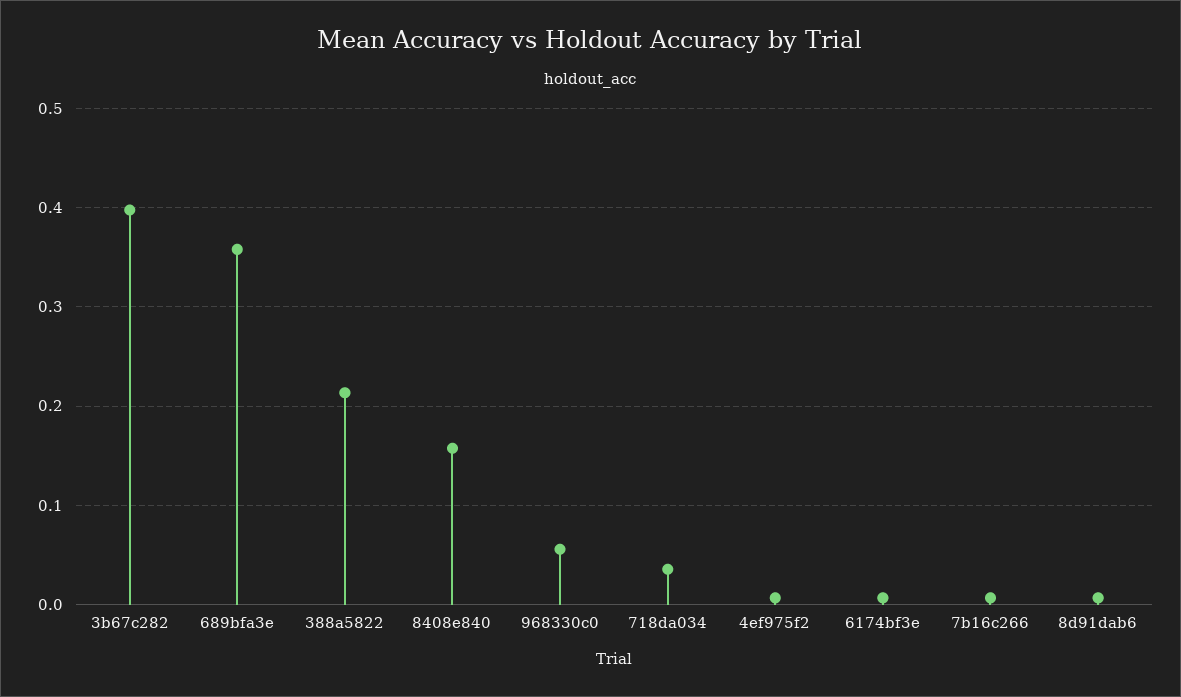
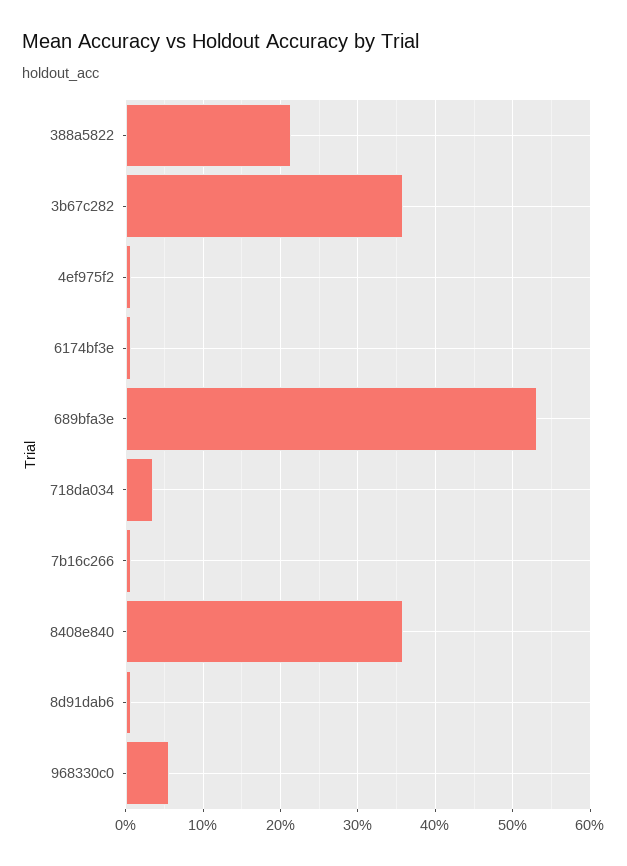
3b67c282: 0.4 -> 0.36
689bfa3e: 0.36 -> 0.53
8408e840: 0.16 -> 0.36

